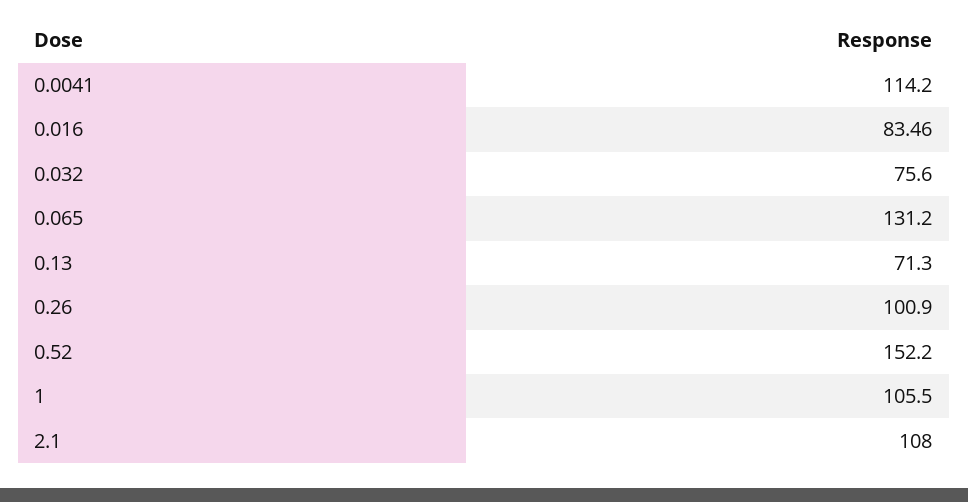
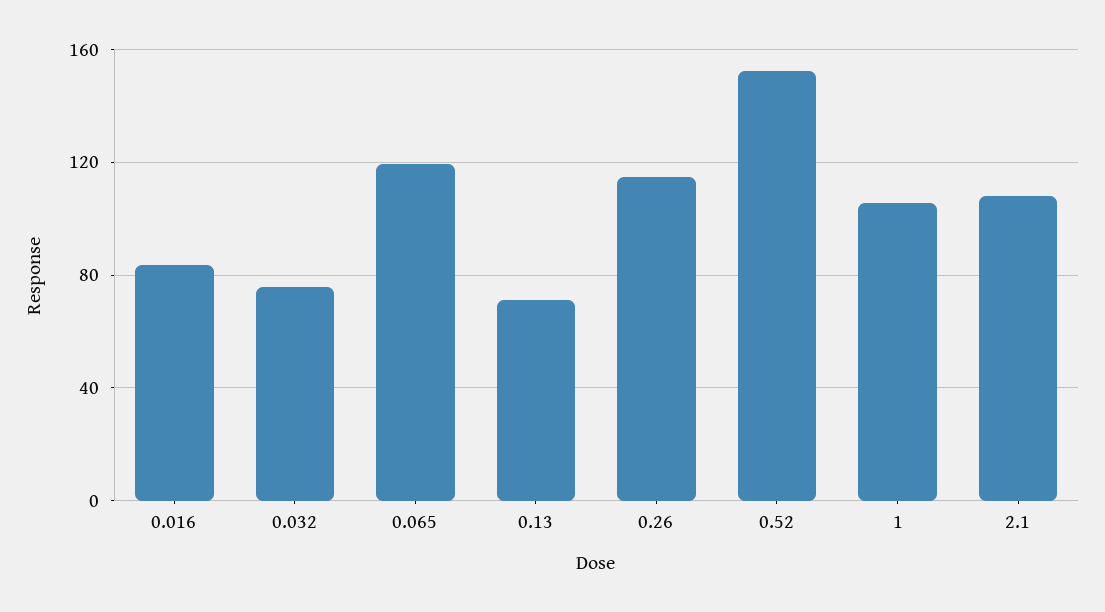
0.0041: 114.2 -> none
0.065: 131.2 -> 120
0.26: 100.9 -> 115

